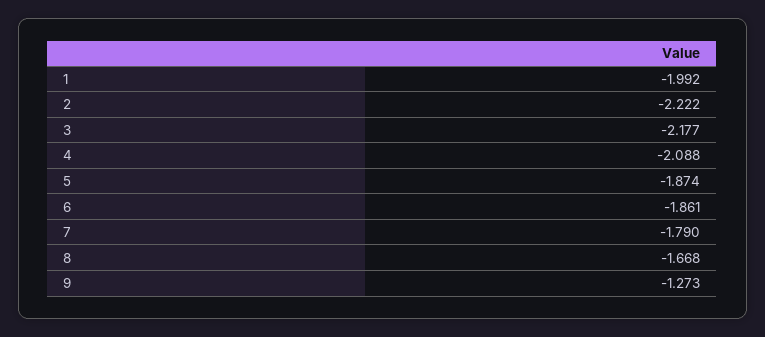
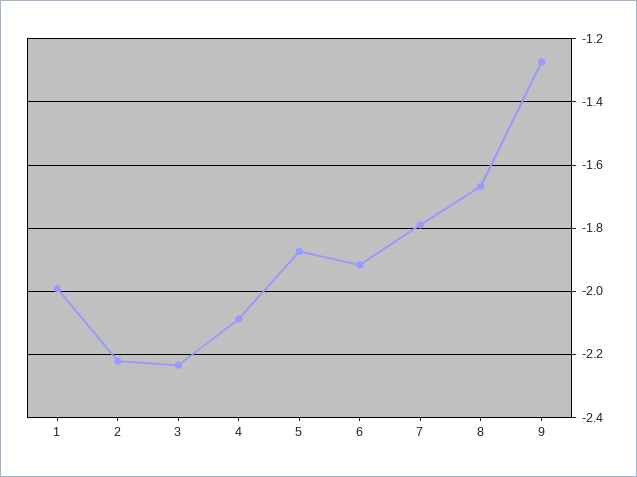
3: -2.177 -> -2.24
6: -1.861 -> -1.92

